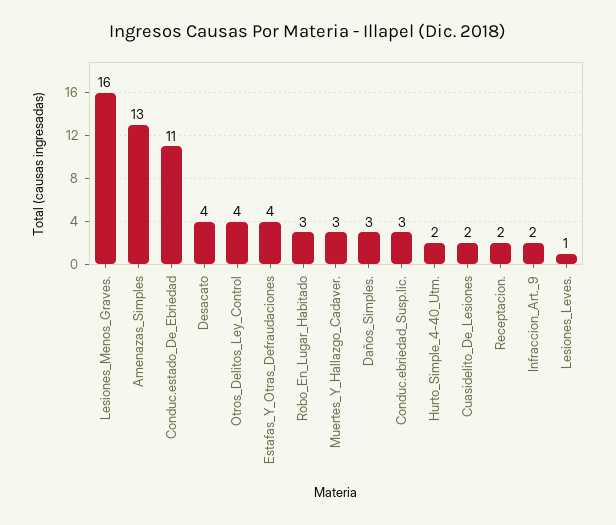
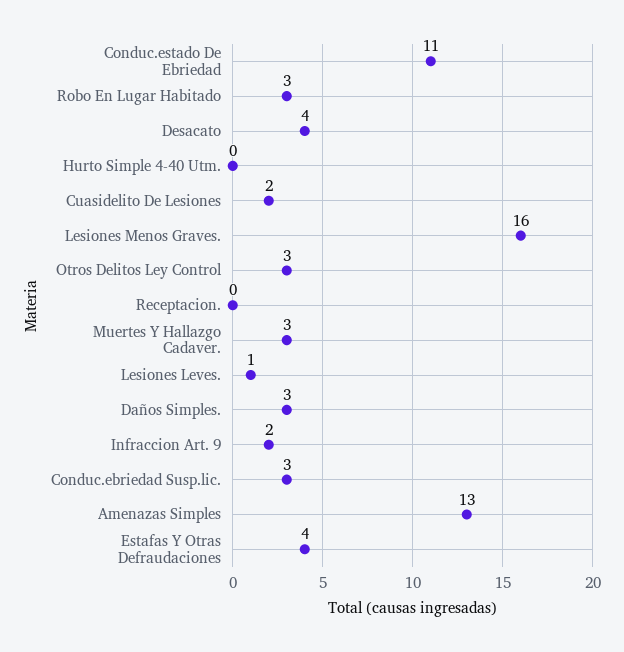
Otros_Delitos_Ley_Control: 4 -> 3
Hurto_Simple_4-40_Utm.: 2 -> 0
Receptacion.: 2 -> 0

